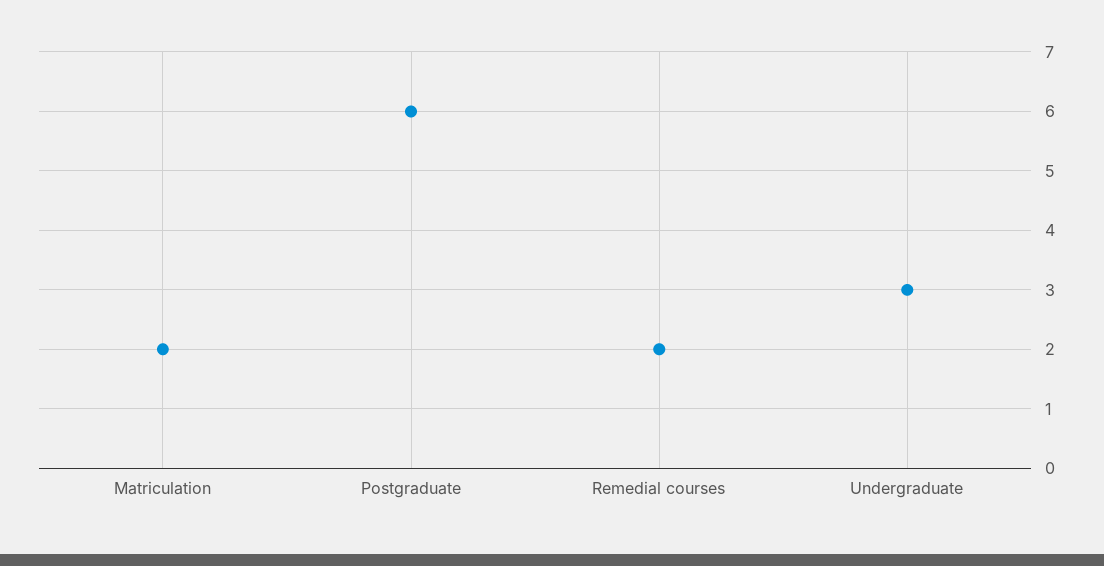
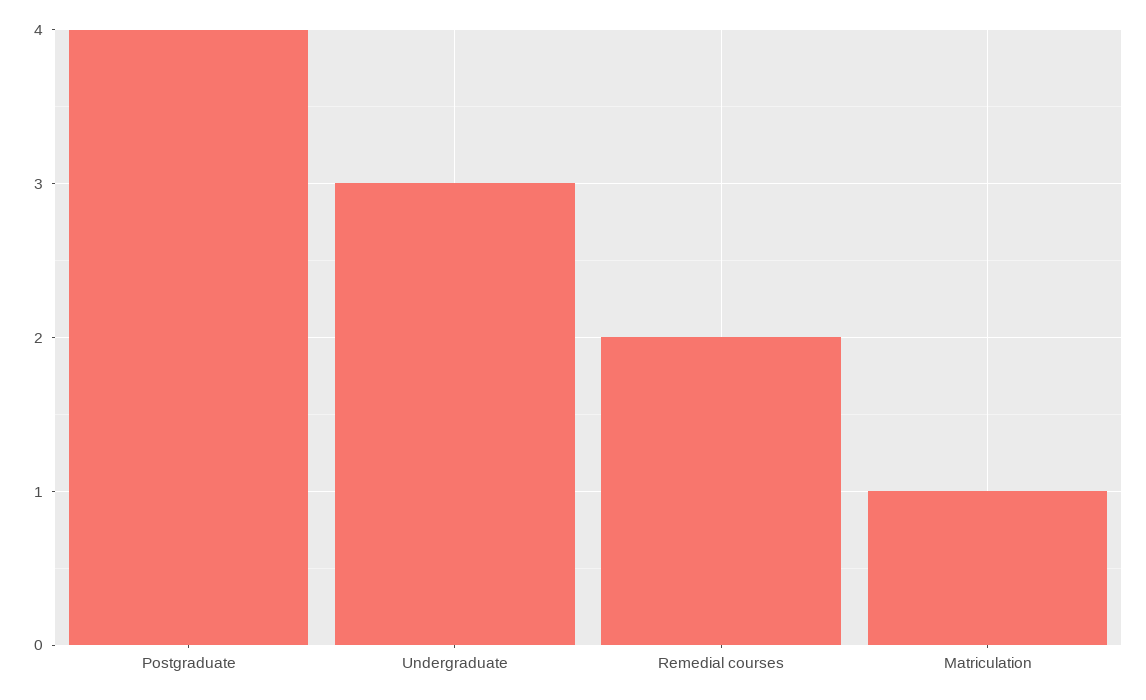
Matriculation: 2 -> 1
Postgraduate: 6 -> 4

